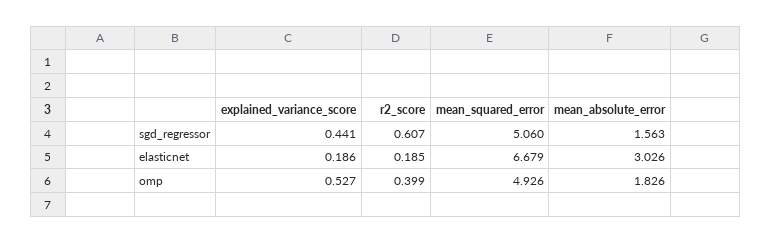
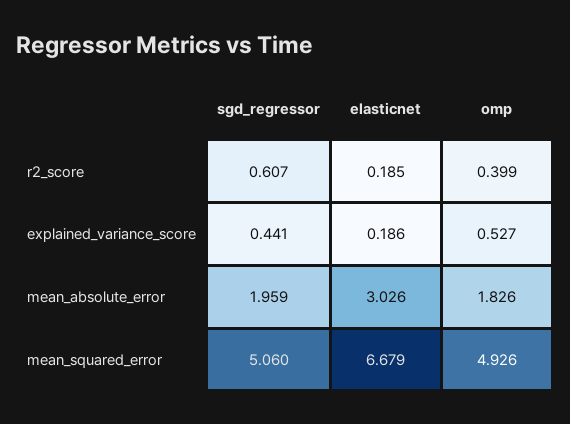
mean_absolute_error, sgd_regressor: 1.563 -> 1.959

